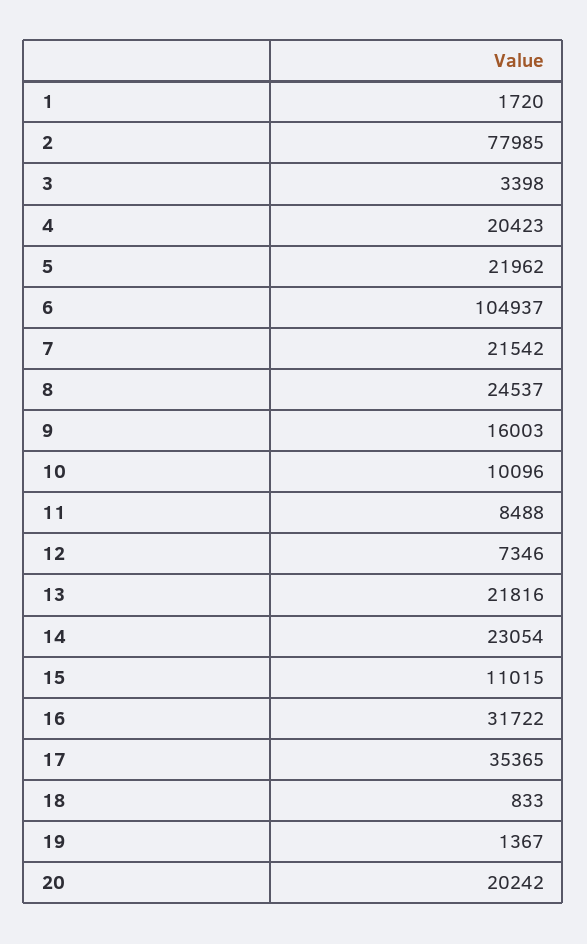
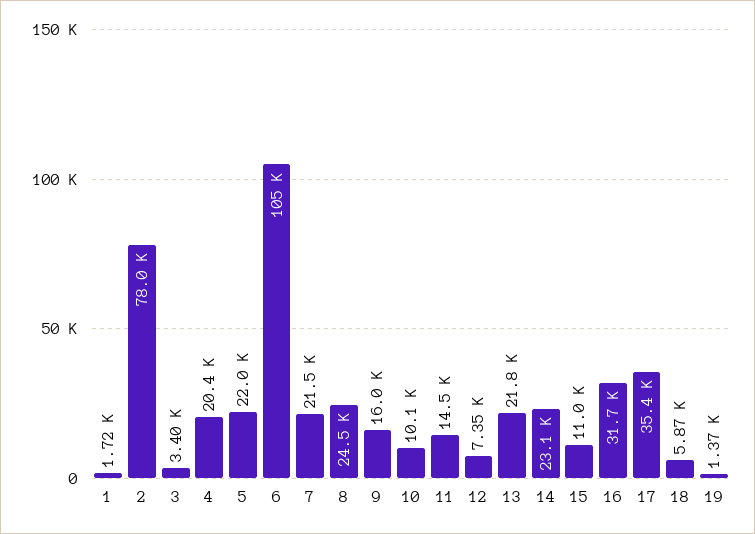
11: 8488 -> 14500
18: 833 -> 5870
20: 20242 -> none

